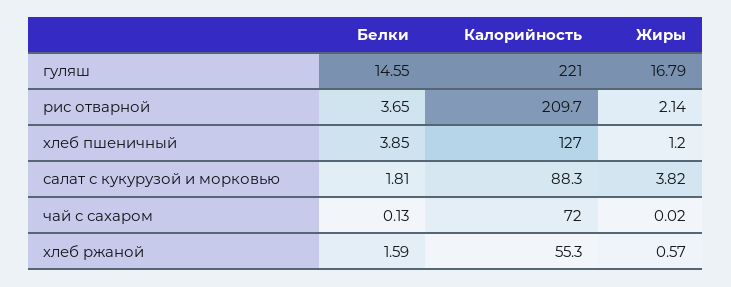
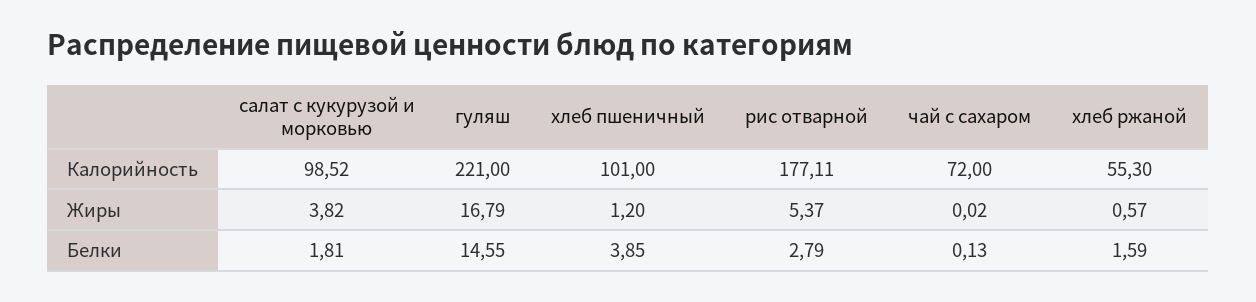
Белки, рис отварной: 3.65 -> 2.79
Калорийность, рис отварной: 209.7 -> 177.11
Жиры, рис отварной: 2.14 -> 5.37
Калорийность, хлеб пшеничный: 127 -> 101
Калорийность, салат с кукурузой и морковью: 88.3 -> 98.52

